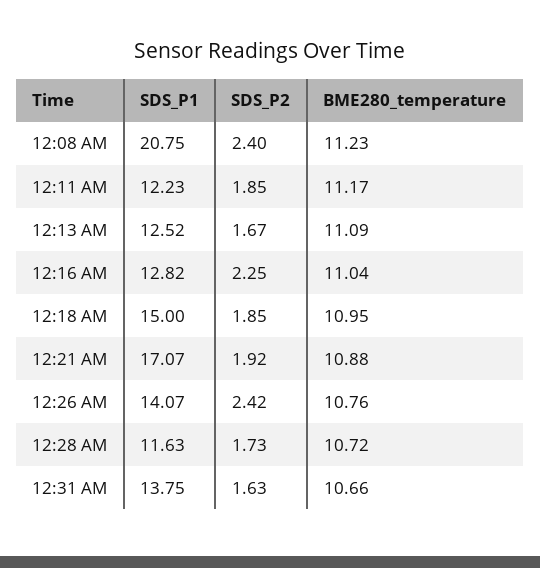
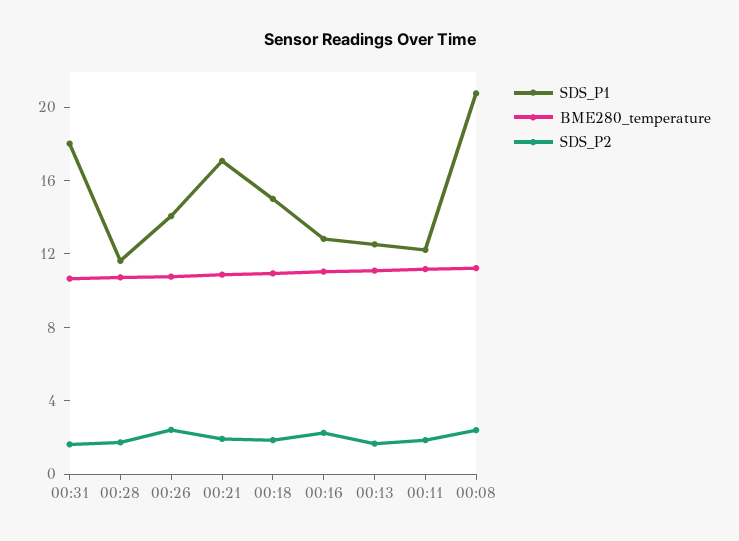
SDS_P1, 12:31 AM: 13.75 -> 18

